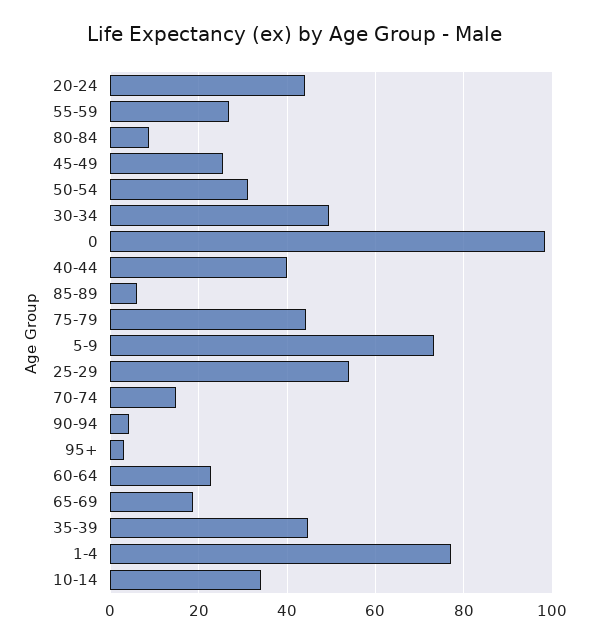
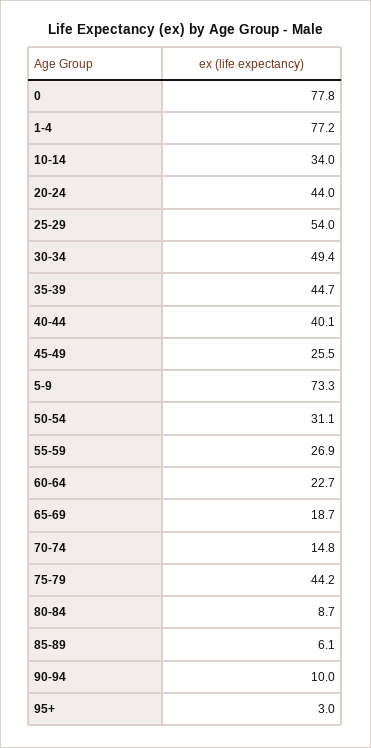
0: 98 -> 77.8
90-94: 4 -> 10

